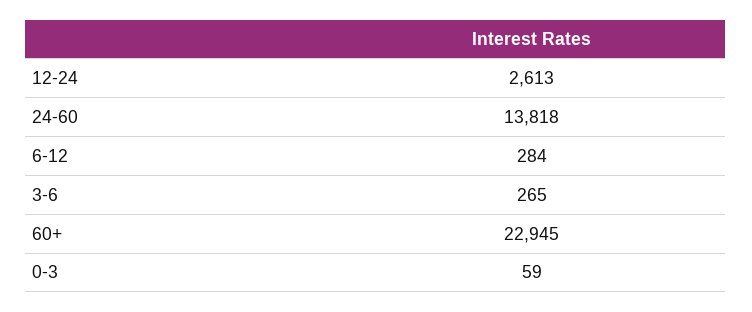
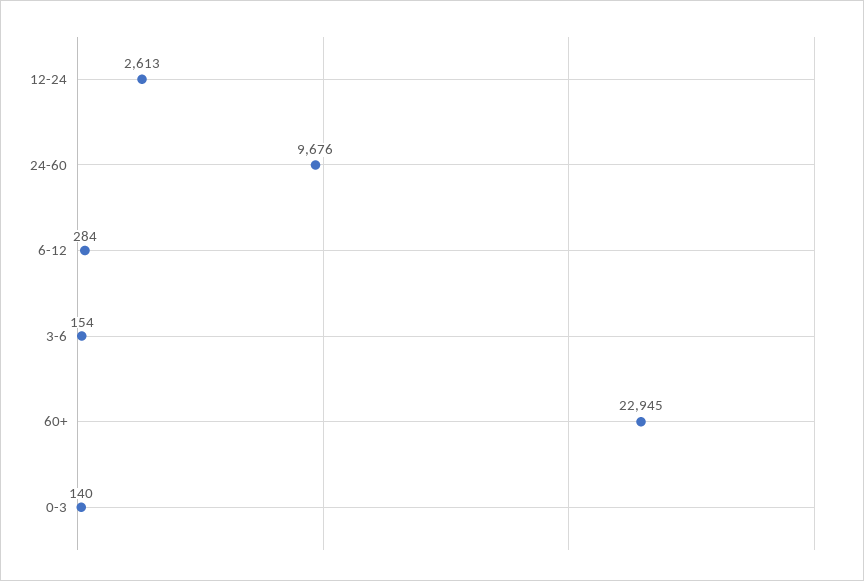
24-60: 13818 -> 9676
3-6: 265 -> 154
0-3: 59 -> 140

